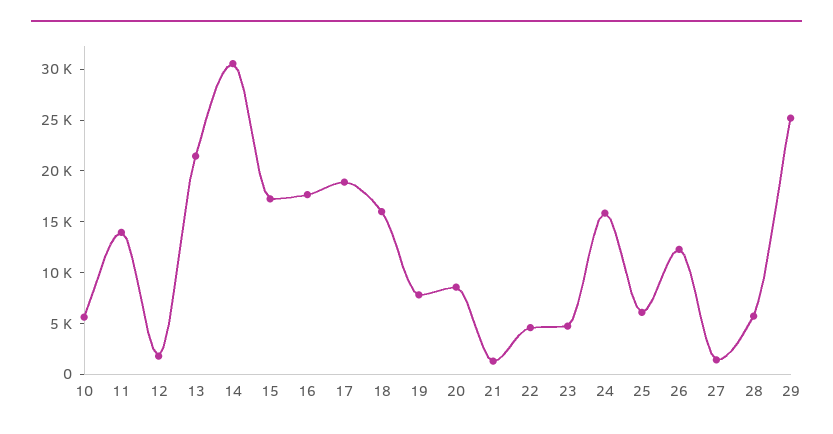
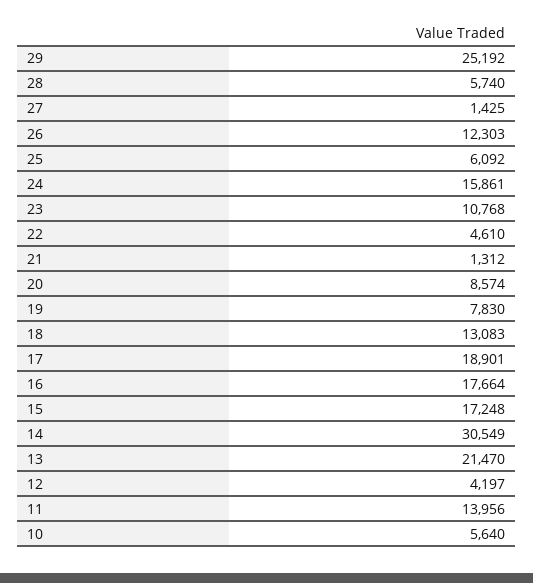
12: 2000 -> 4197
18: 16000 -> 13083
23: 5000 -> 10768

